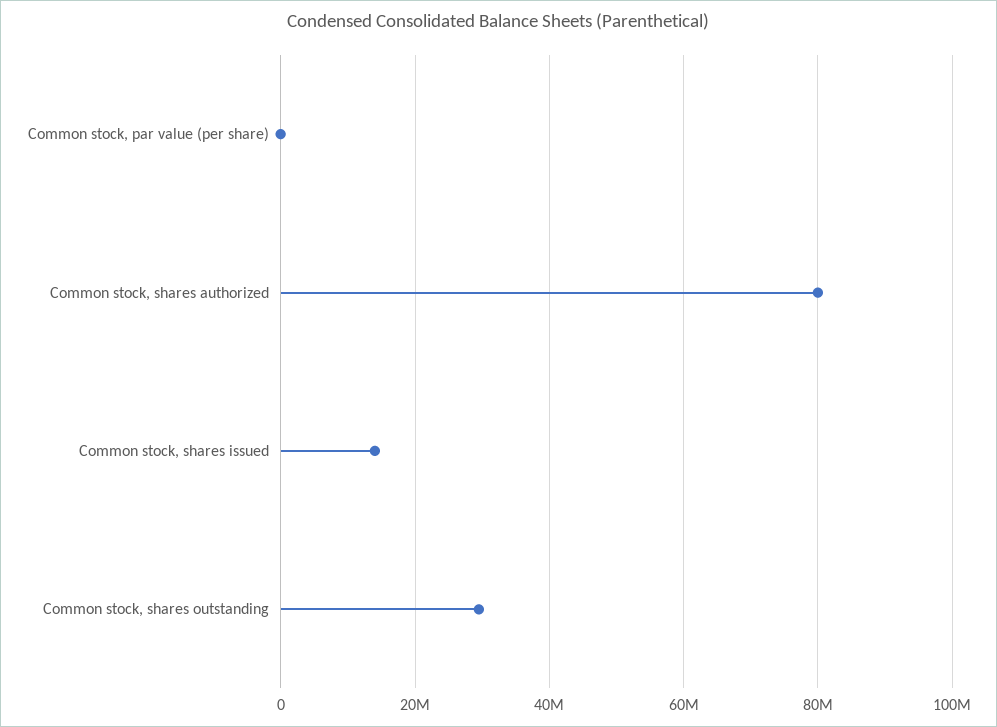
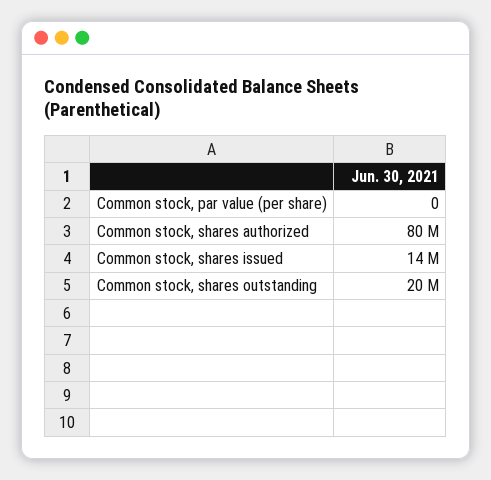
Common stock, shares outstanding: 30000000 -> 20000000

